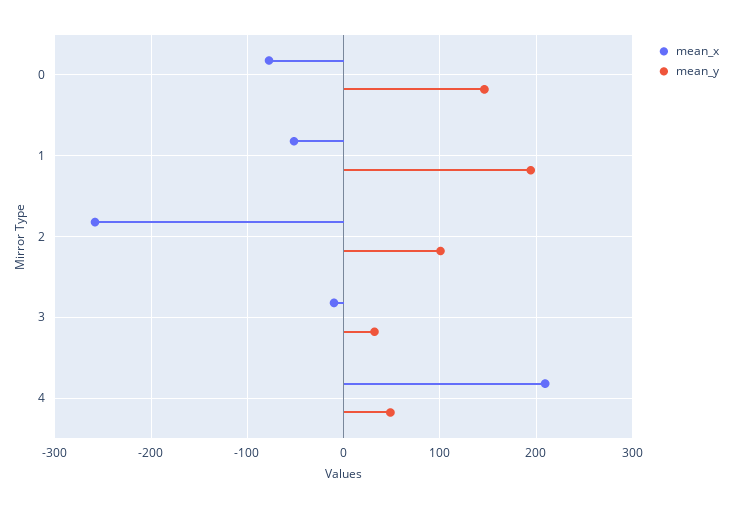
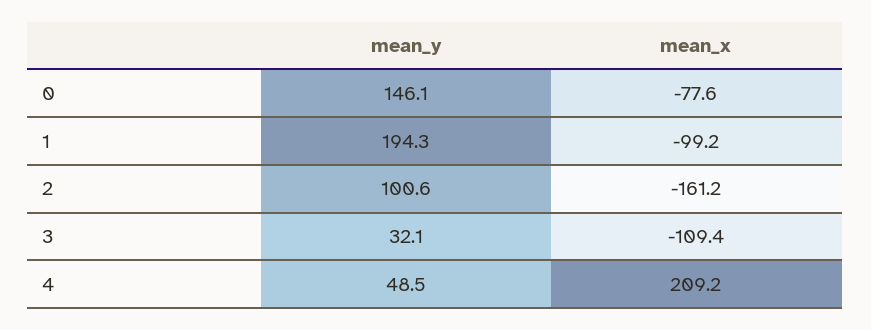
mean_x, 1: -50 -> -99.2
mean_x, 2: -260 -> -161.2
mean_x, 3: -10 -> -109.4

